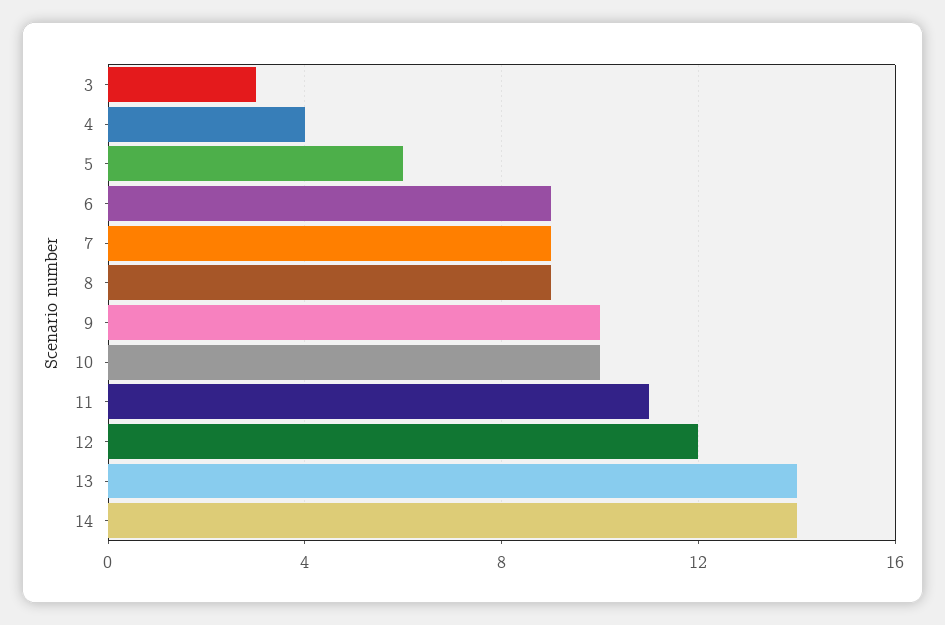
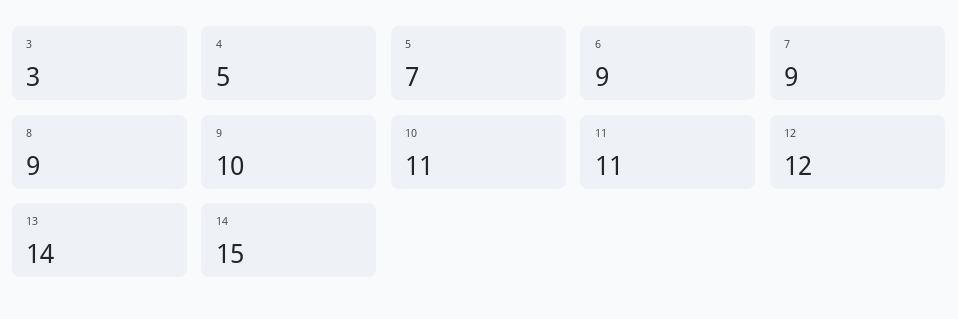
4: 4 -> 5
5: 6 -> 7
10: 10 -> 11
14: 14 -> 15

